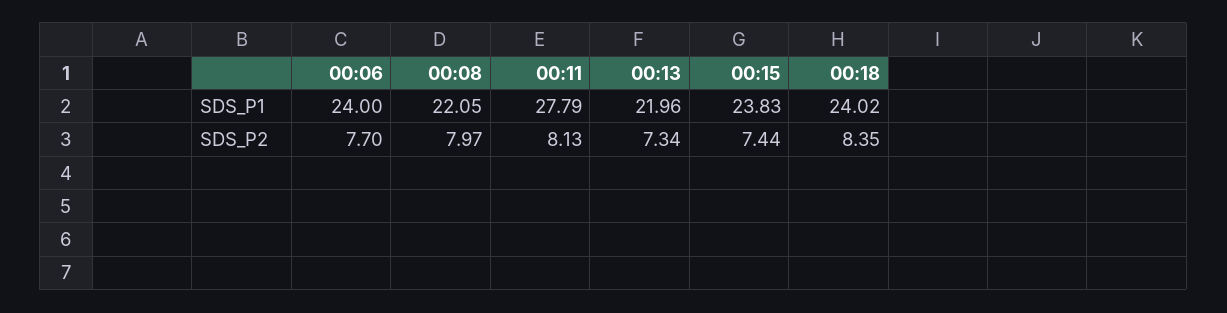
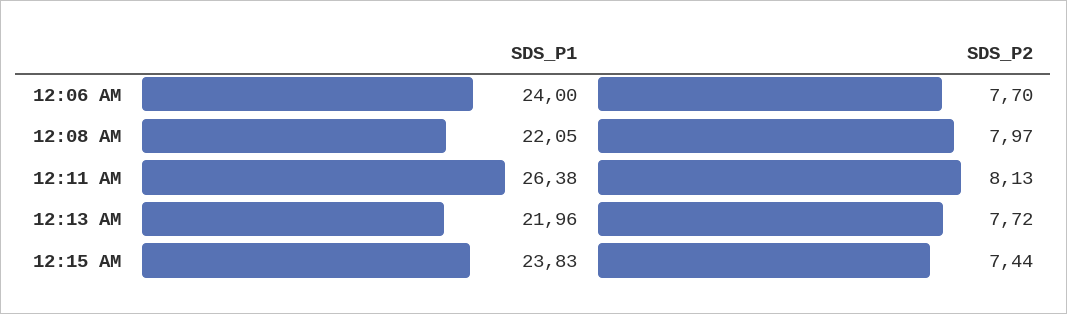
00:11, SDS_P1: 27.79 -> 26.38
00:18, SDS_P1: 24.02 -> none
00:13, SDS_P2: 7.34 -> 7.72
00:18, SDS_P2: 8.35 -> none

